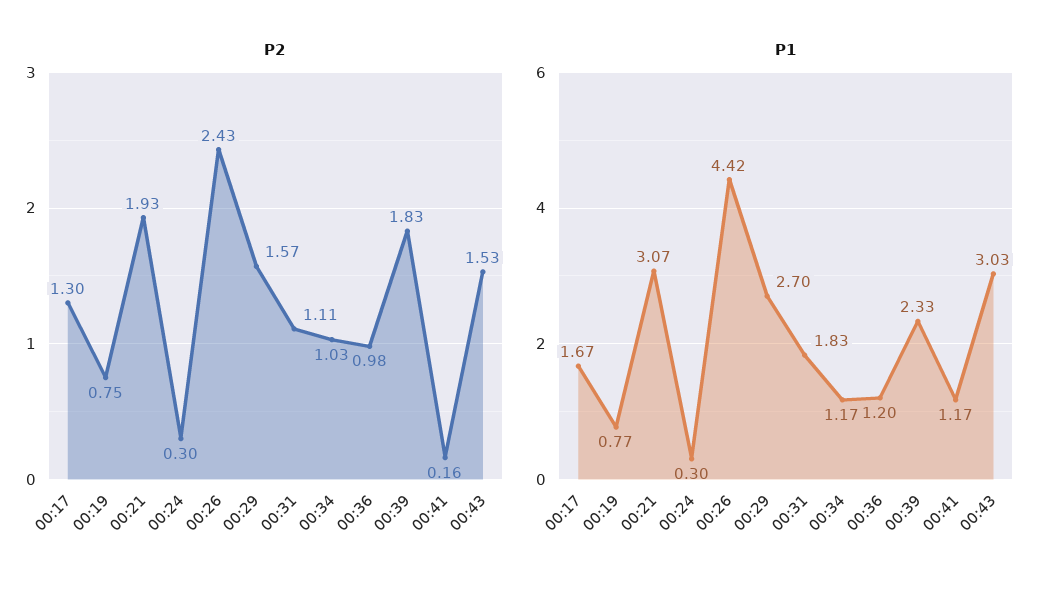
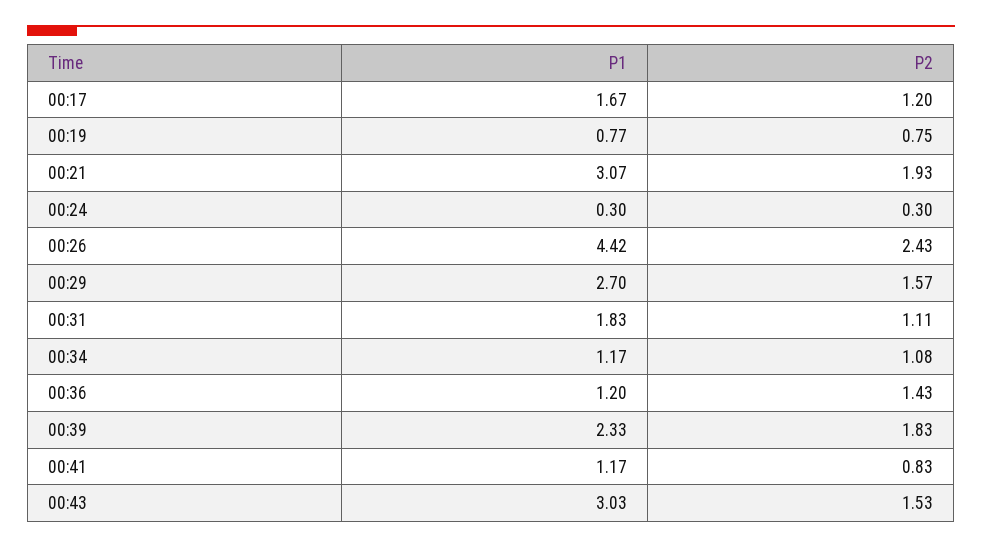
P2, 00:17: 1.3 -> 1.2
P2, 00:34: 1.03 -> 1.08
P2, 00:36: 0.98 -> 1.43
P2, 00:41: 0.16 -> 0.83

